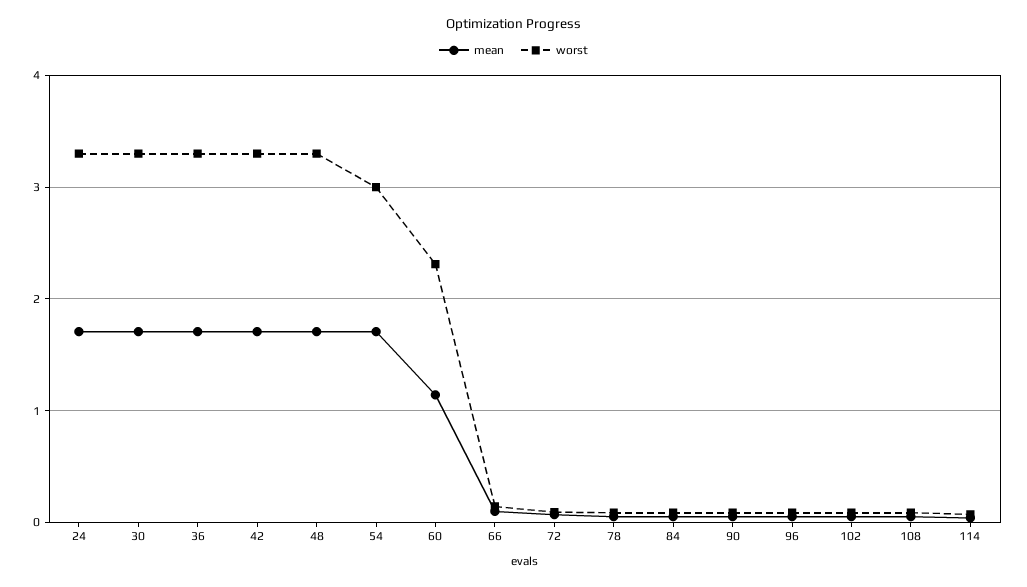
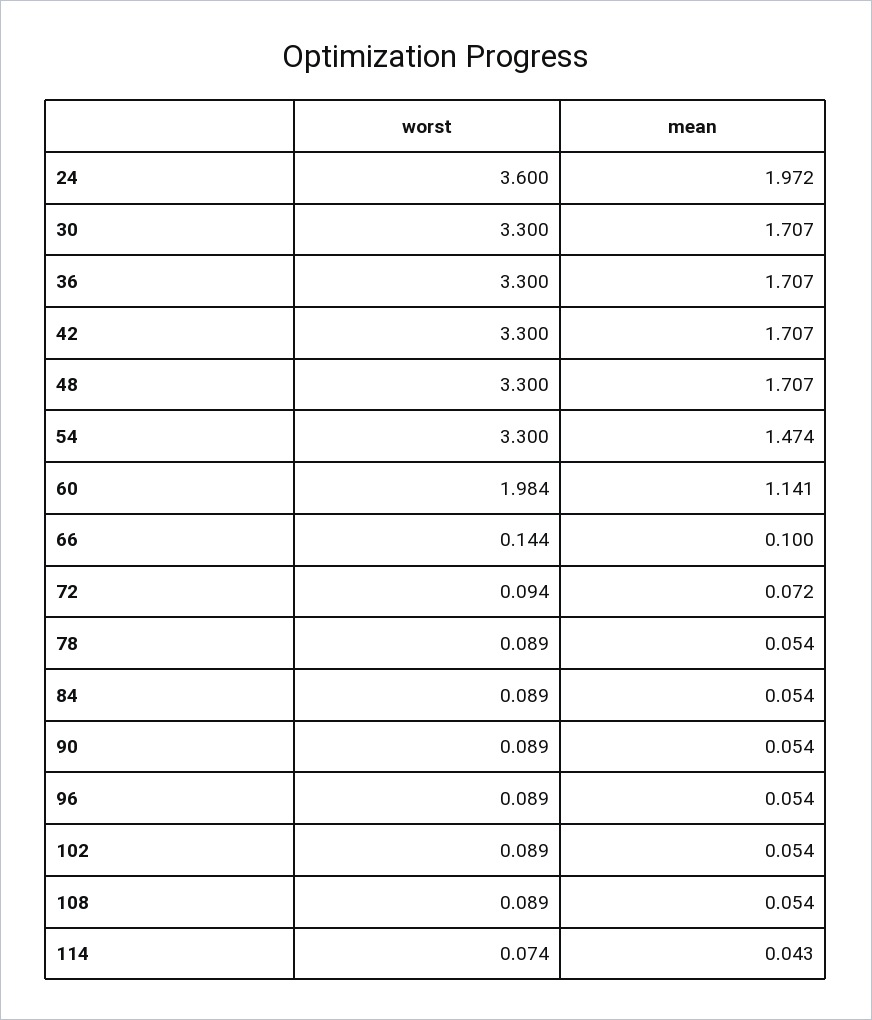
mean, 24: 1.7 -> 1.972
worst, 24: 3.3 -> 3.6
mean, 54: 1.7 -> 1.474
worst, 54: 3 -> 3.3
worst, 60: 2.3 -> 1.984

